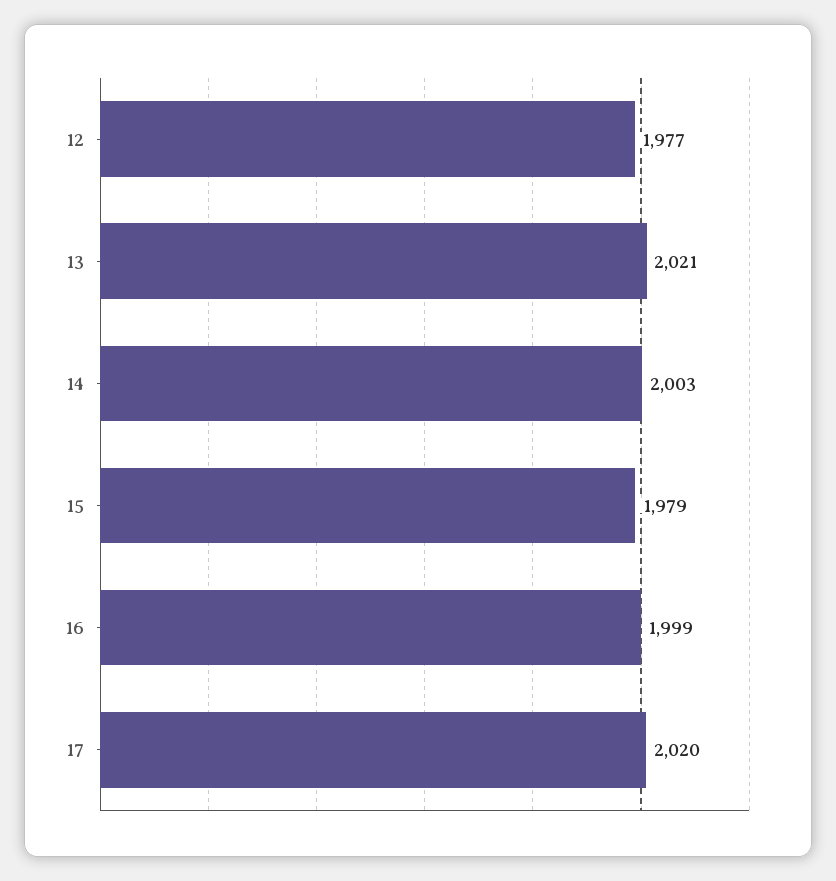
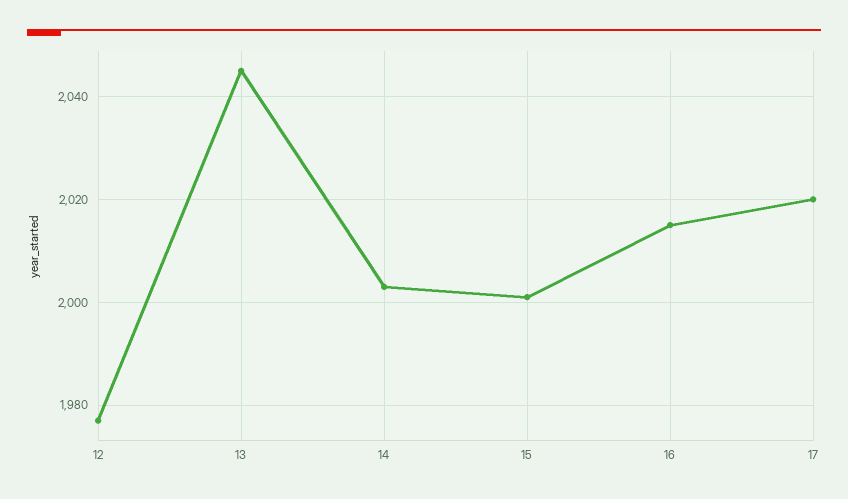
13: 2021 -> 2045
15: 1979 -> 2000
16: 1999 -> 2015

